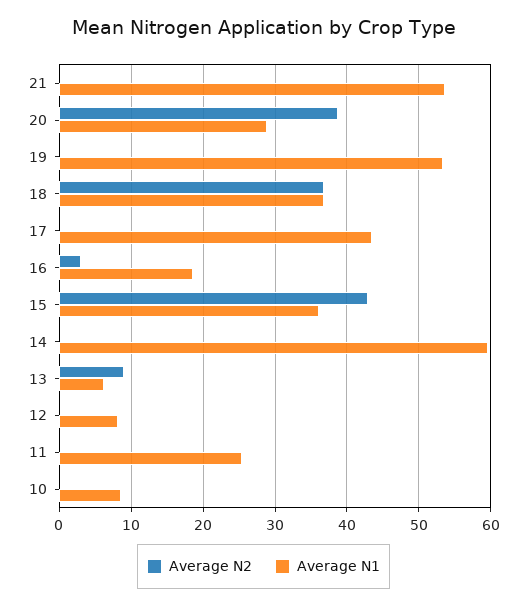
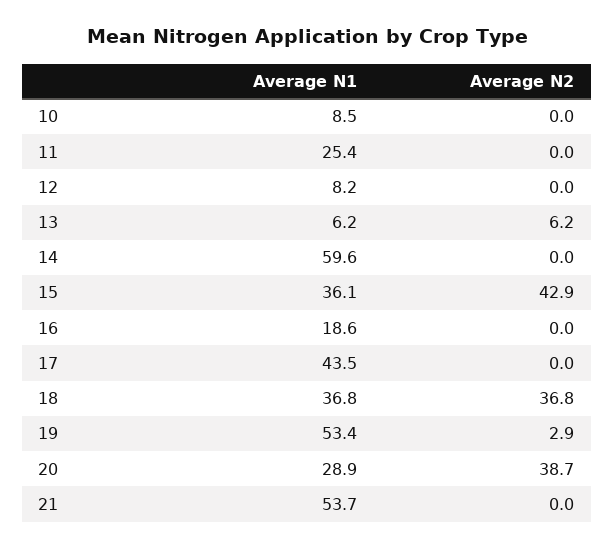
Average N2, 19: 0 -> 2.9
Average N2, 16: 3 -> 0
Average N2, 13: 9 -> 6.2

